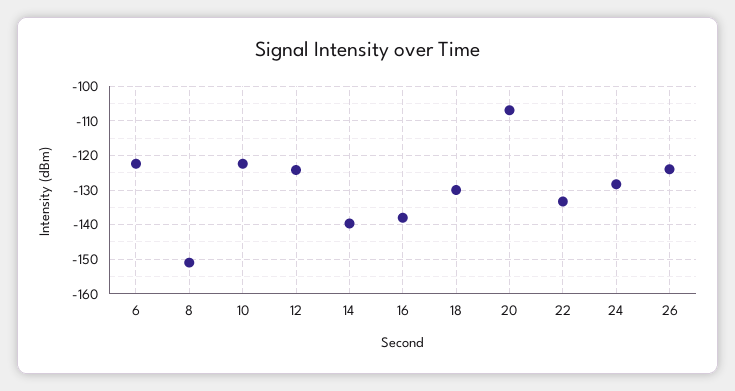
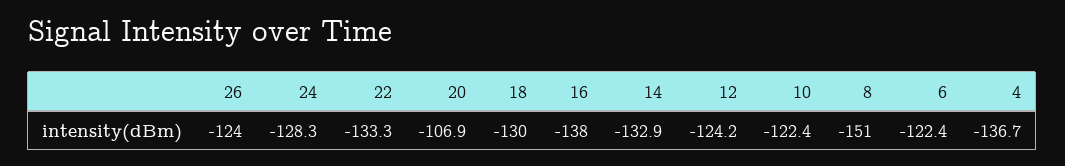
14: -140 -> -132.9
4: none -> -136.7

